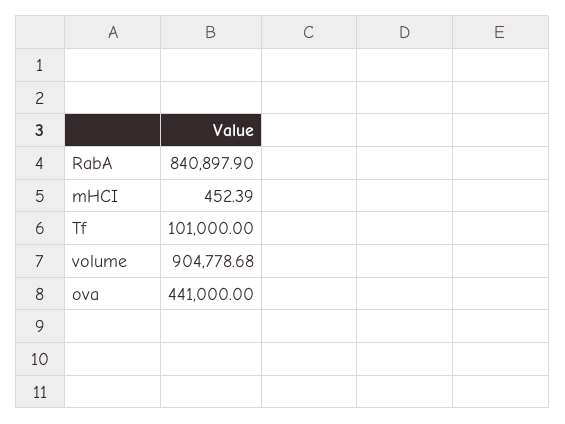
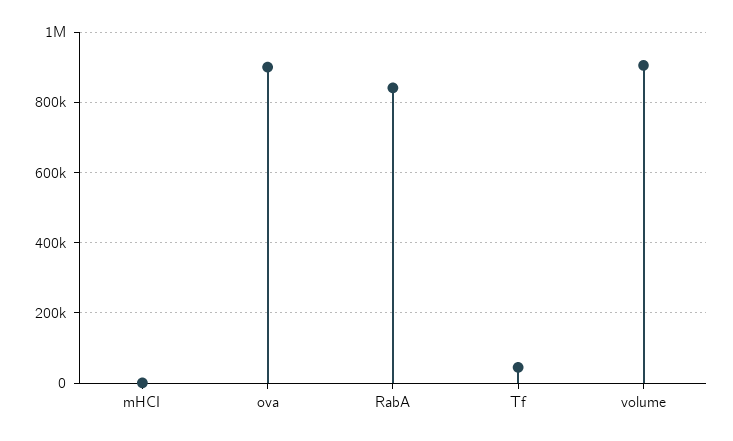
Tf: 101000 -> 40000
ova: 441000 -> 900000

